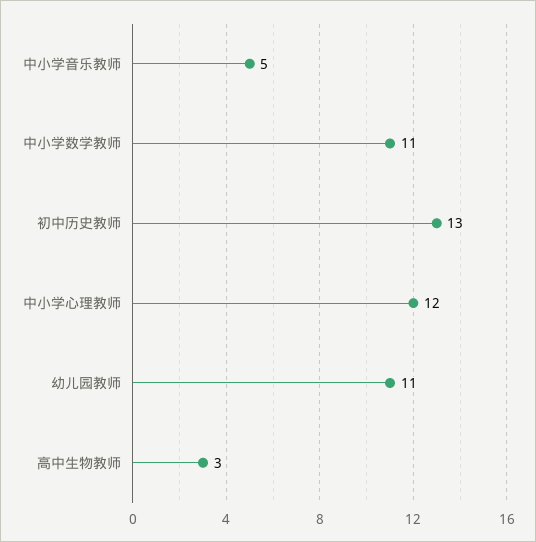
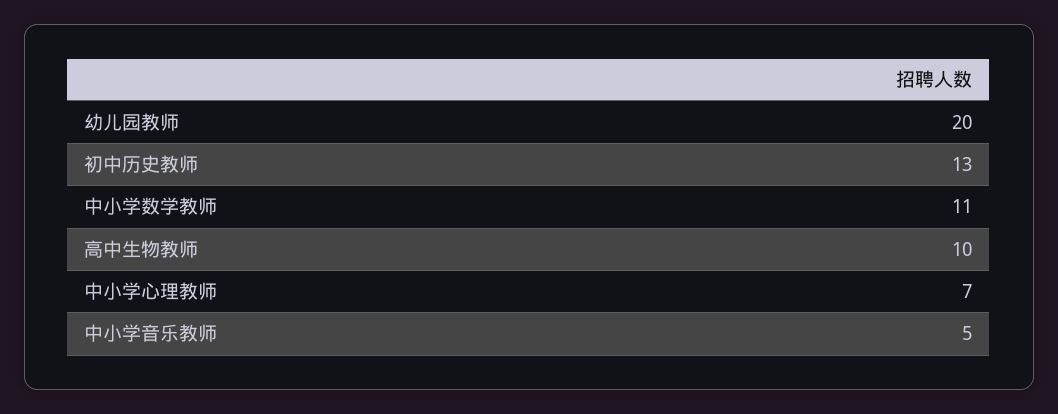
中小学心理教师: 12 -> 7
幼儿园教师: 11 -> 20
高中生物教师: 3 -> 10

